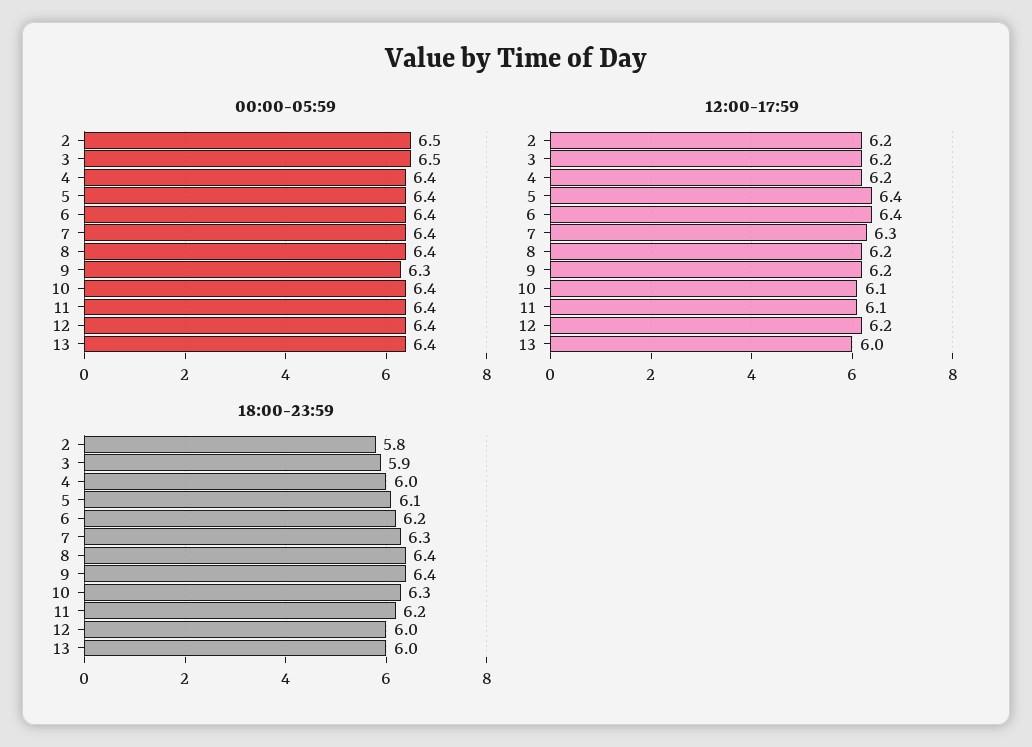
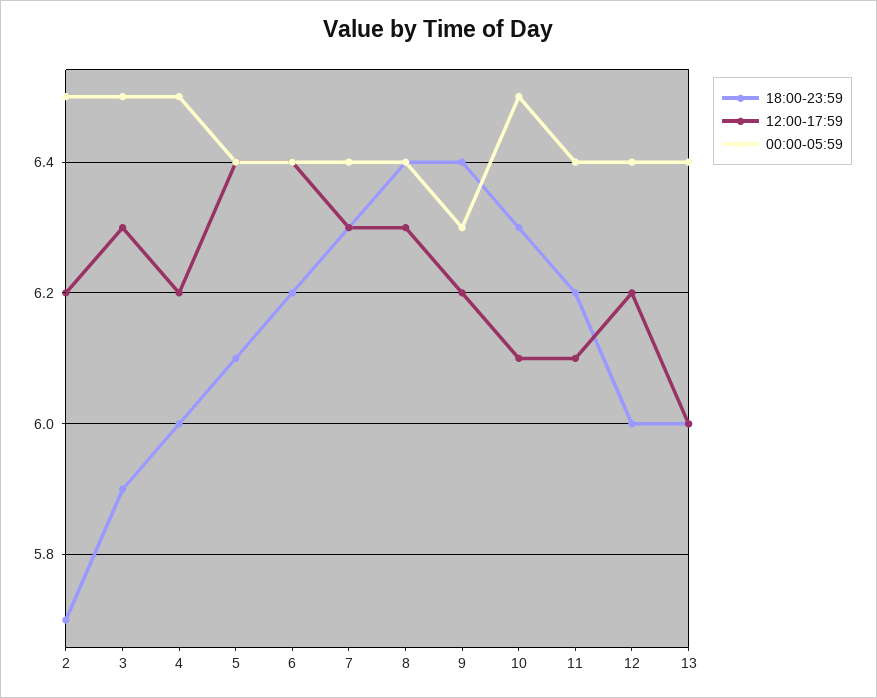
00:00-05:59, 4: 6.4 -> 6.5
00:00-05:59, 10: 6.4 -> 6.5
12:00-17:59, 3: 6.2 -> 6.3
12:00-17:59, 8: 6.2 -> 6.3
18:00-23:59, 2: 5.8 -> 5.7

